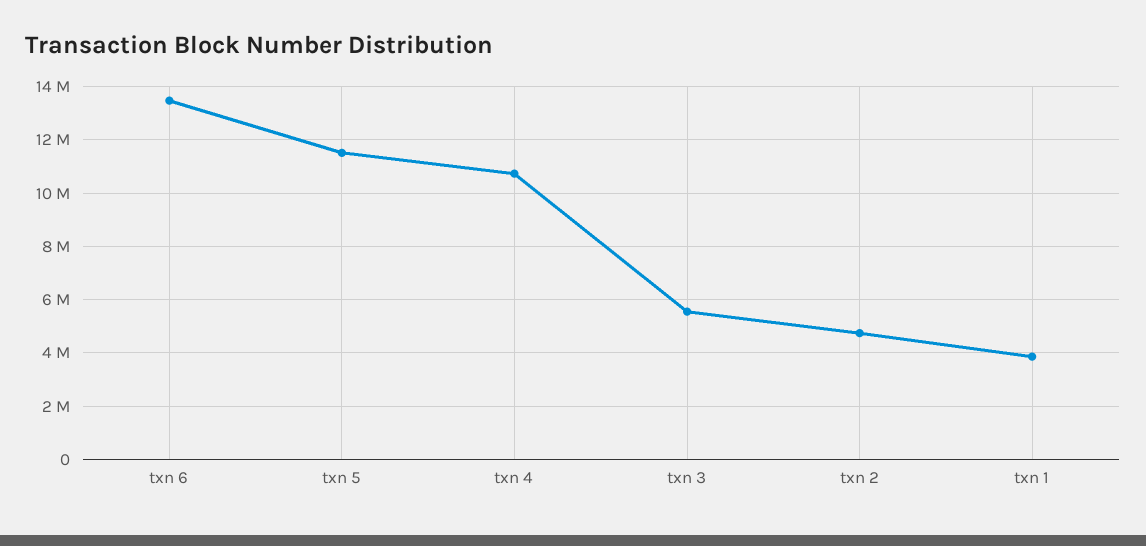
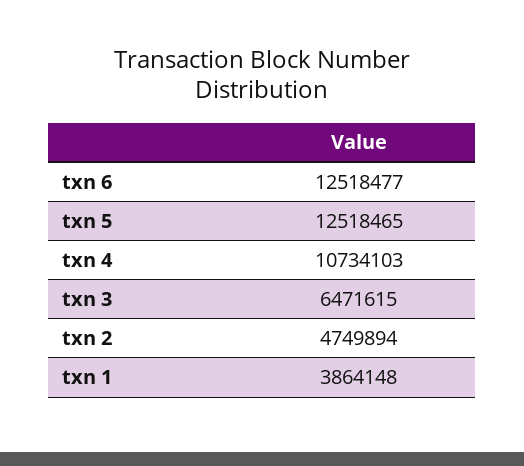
txn 6: 13500000 -> 12518477
txn 5: 11500000 -> 12518465
txn 3: 5500000 -> 6471615

